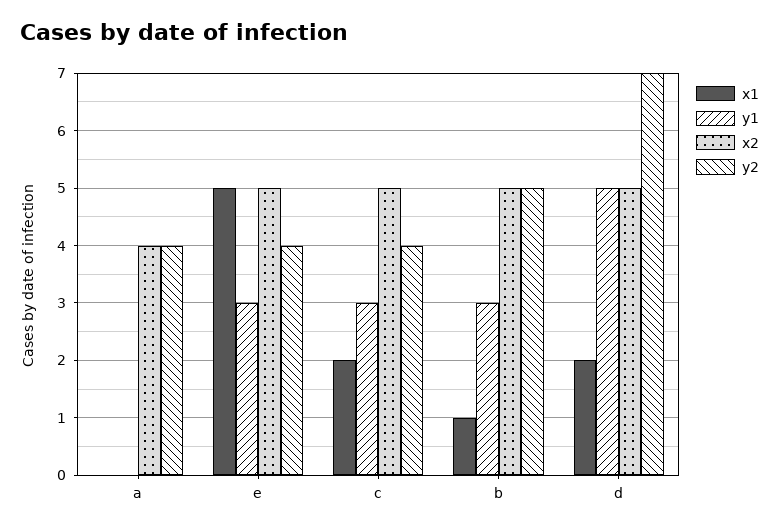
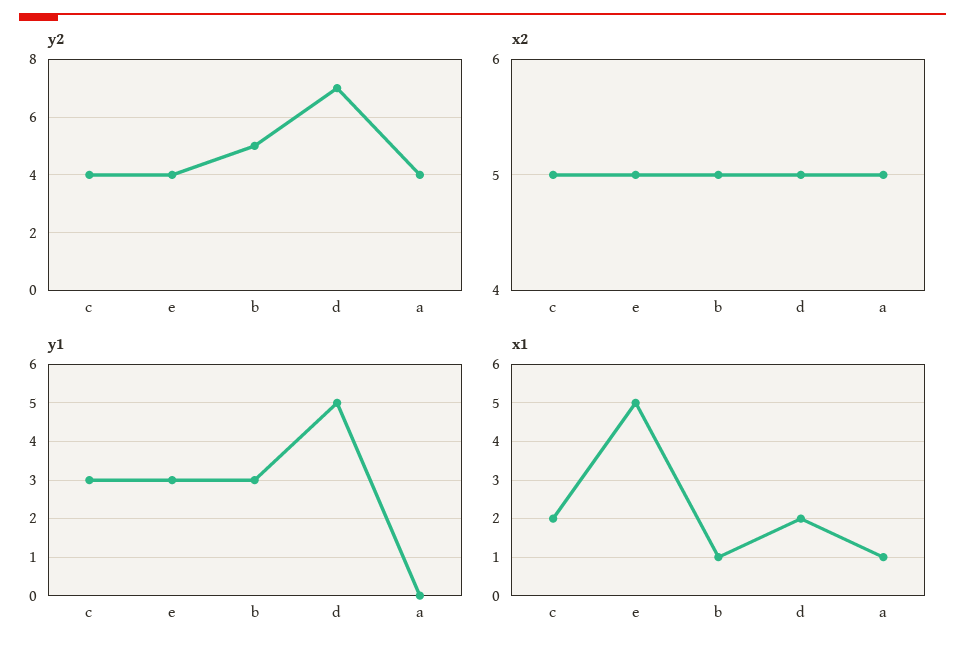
x1, a: 0 -> 1
x2, a: 4 -> 5

